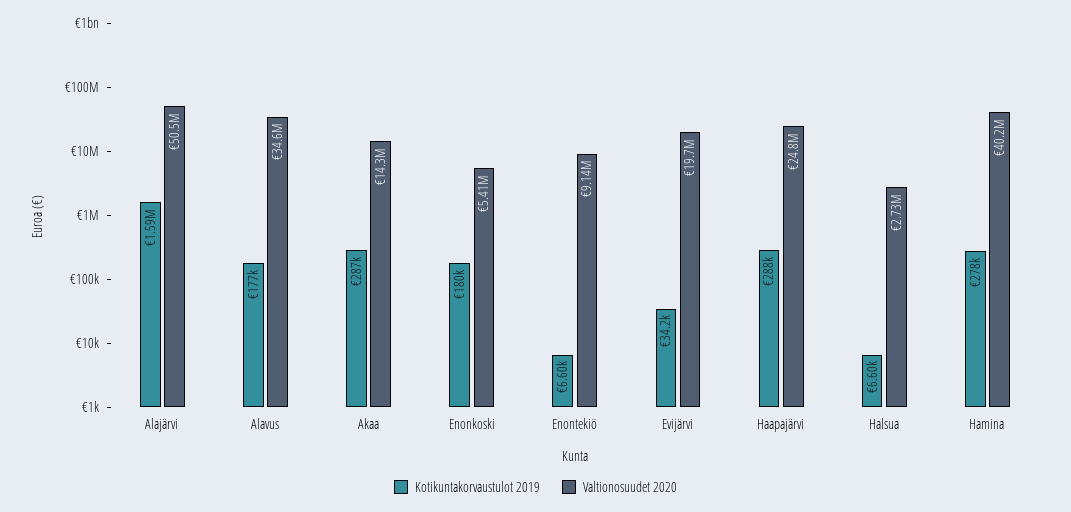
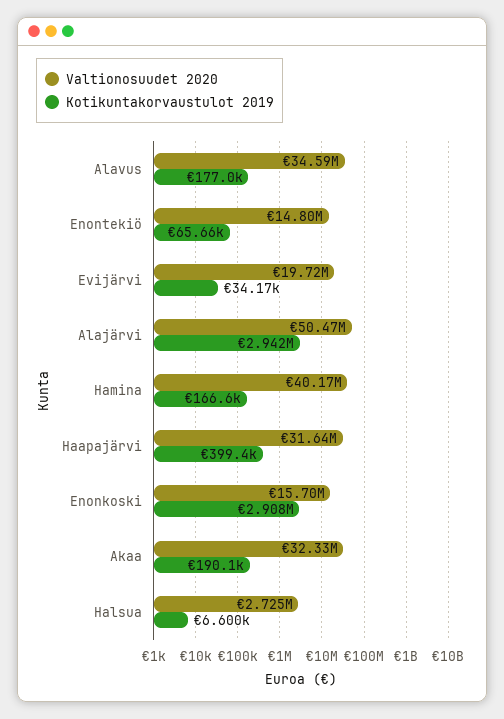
Kotikuntakorvaustulot 2019, Alajärvi: 1590000 -> 2942000
Kotikuntakorvaustulot 2019, Akaa: 287000 -> 190100
Valtionosuudet 2020, Akaa: 14300000 -> 32330000
Kotikuntakorvaustulot 2019, Enonkoski: 180000 -> 2908000
Valtionosuudet 2020, Enonkoski: 5410000 -> 15700000
Kotikuntakorvaustulot 2019, Enontekiö: 6600 -> 65660
Valtionosuudet 2020, Enontekiö: 9140000 -> 14800000
Kotikuntakorvaustulot 2019, Haapajärvi: 288000 -> 399400
Valtionosuudet 2020, Haapajärvi: 24800000 -> 31640000
Kotikuntakorvaustulot 2019, Hamina: 278000 -> 166600

